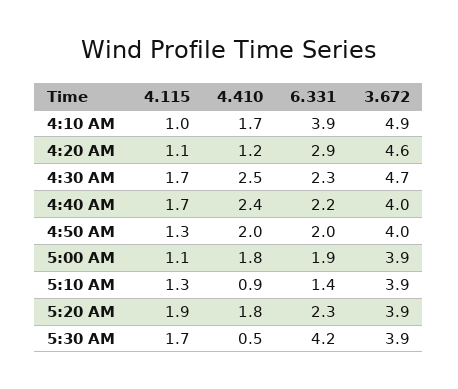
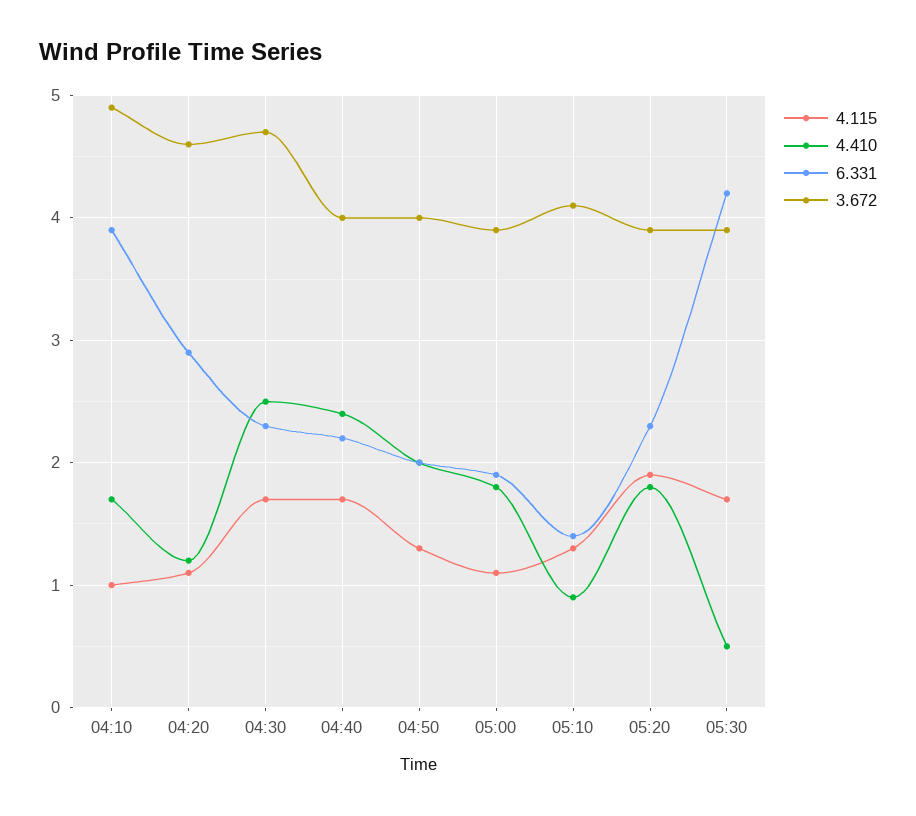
3.672, 5:10 AM: 3.9 -> 4.1

